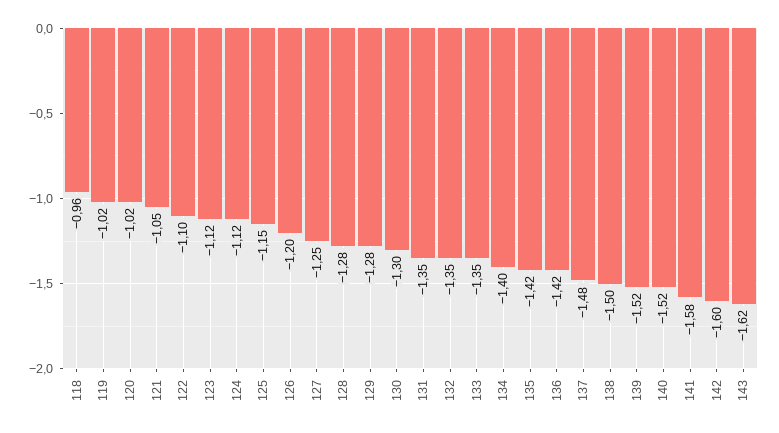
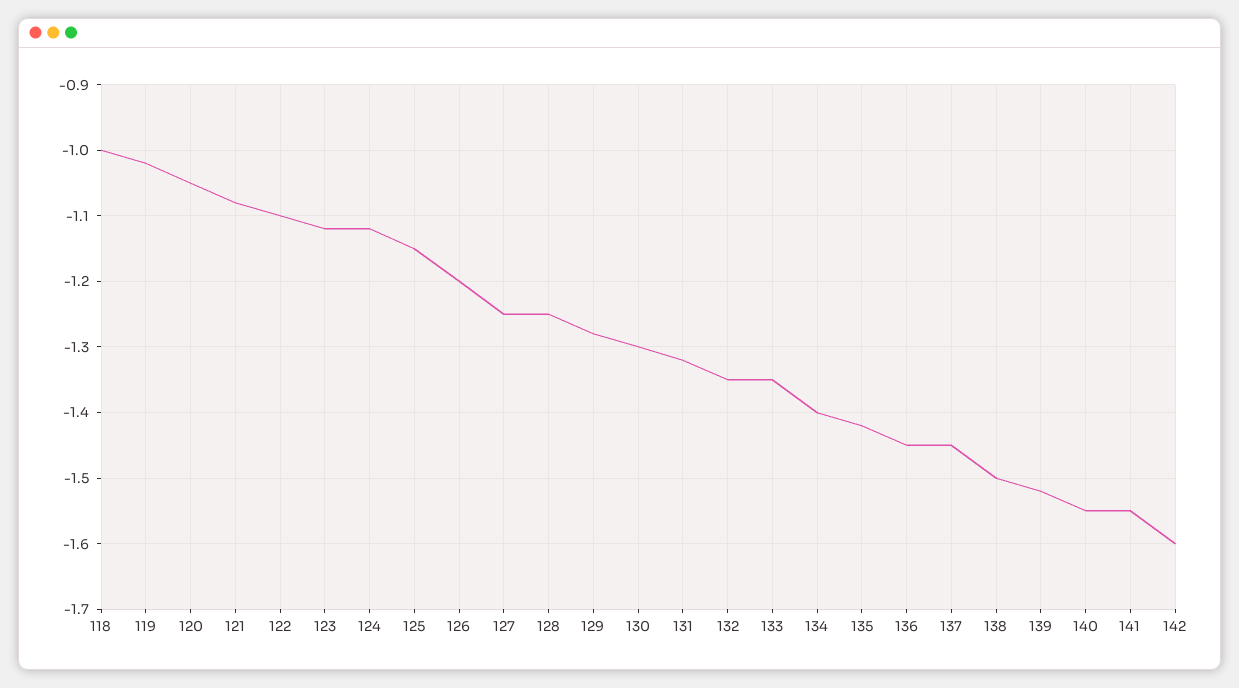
118: -0.96 -> -1
120: -1.02 -> -1.05
121: -1.05 -> -1.08
128: -1.28 -> -1.25
131: -1.35 -> -1.32
136: -1.42 -> -1.45
137: -1.48 -> -1.45
140: -1.52 -> -1.55
141: -1.58 -> -1.55
143: -1.62 -> none

